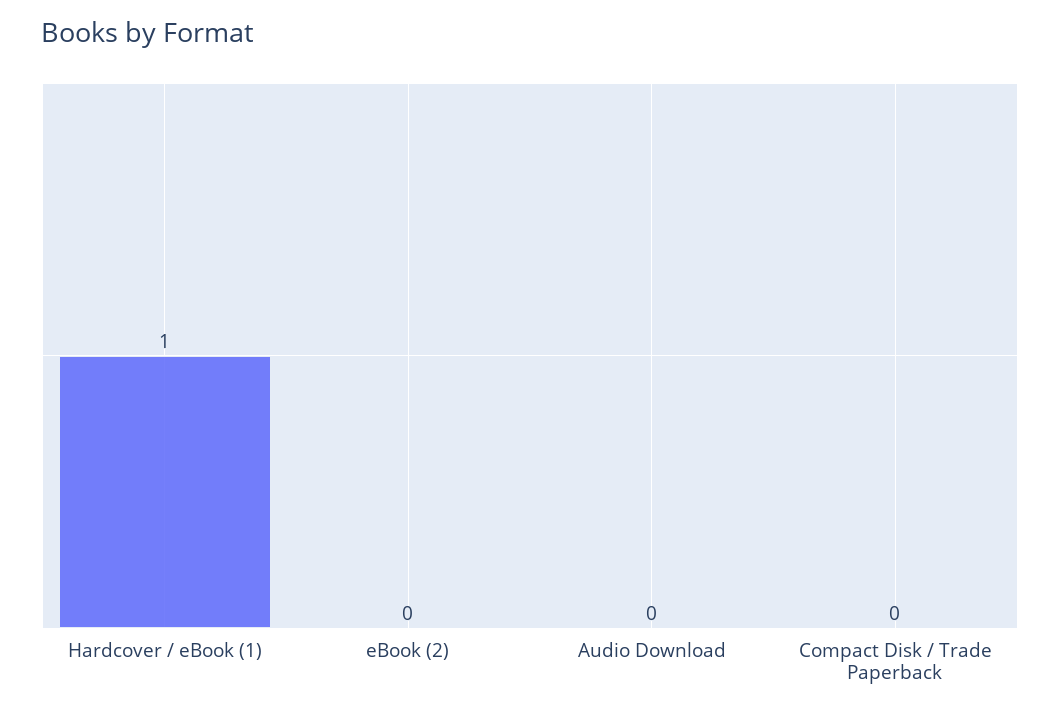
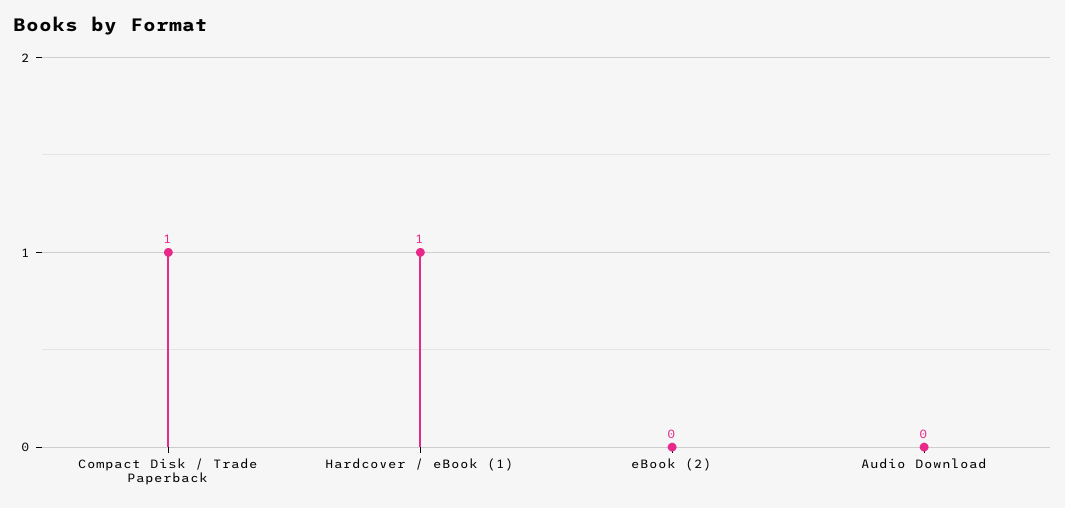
Compact Disk / Trade Paperback: 0 -> 1

